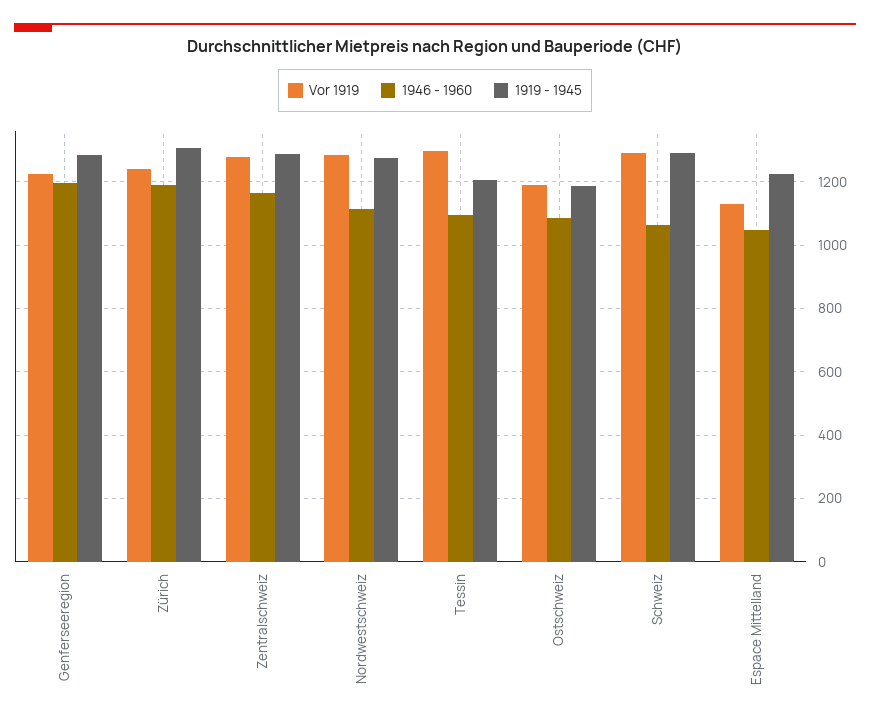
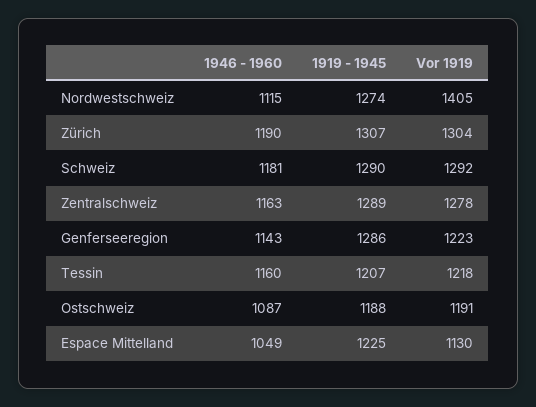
1946 - 1960, Genferseeregion: 1200 -> 1143
Vor 1919, Zürich: 1240 -> 1304
Vor 1919, Nordwestschweiz: 1280 -> 1405
Vor 1919, Tessin: 1300 -> 1218
1946 - 1960, Tessin: 1100 -> 1160
1946 - 1960, Schweiz: 1060 -> 1181

